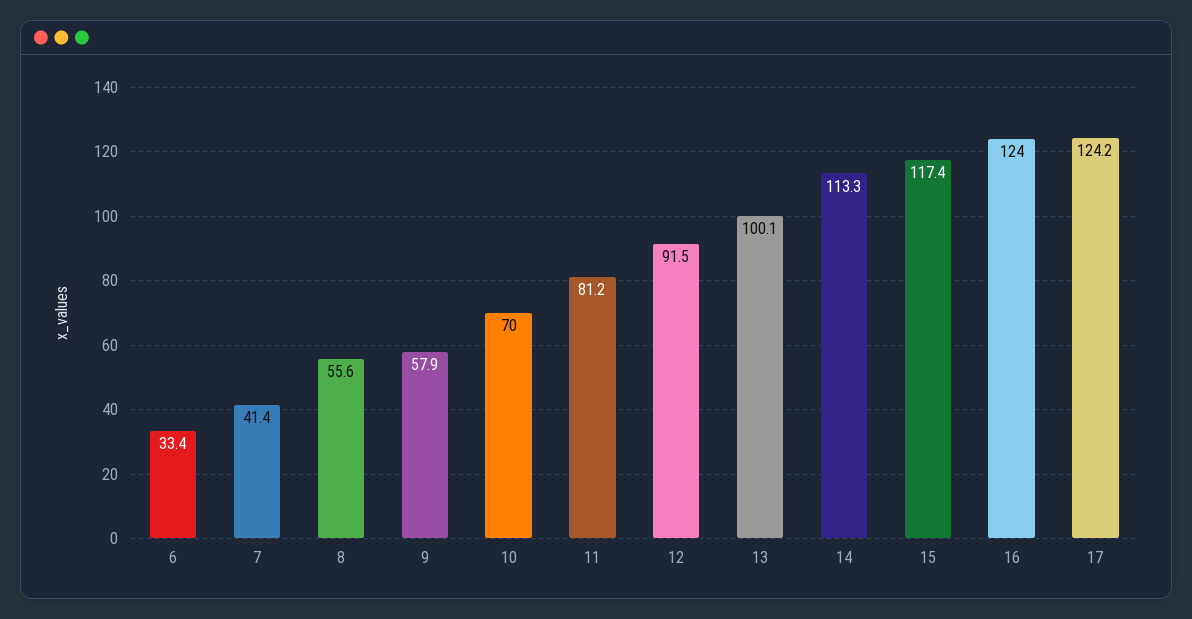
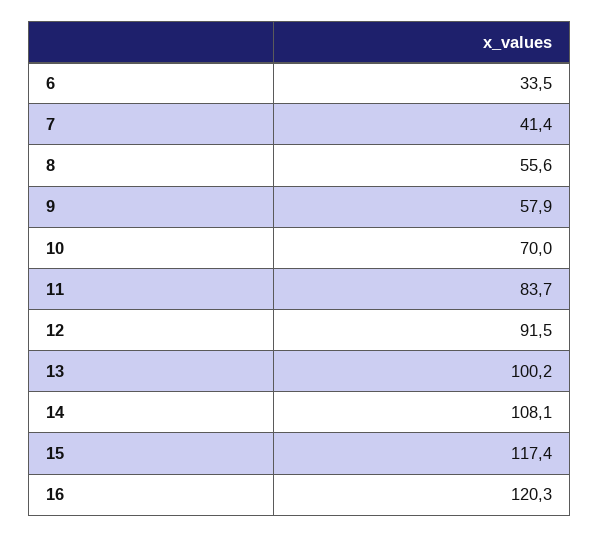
6: 33.4 -> 33.5
11: 81.2 -> 83.7
13: 100.1 -> 100.2
14: 113.3 -> 108.1
16: 124 -> 120.3
17: 124.2 -> none

